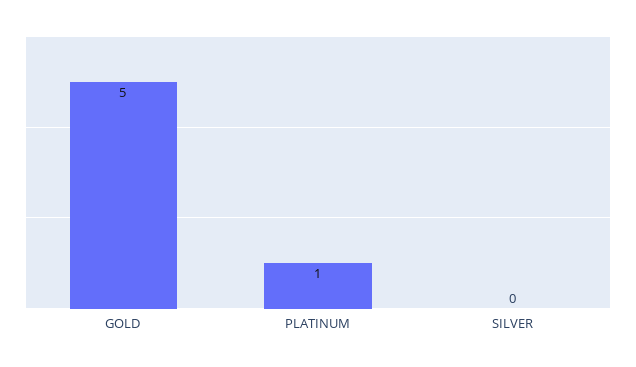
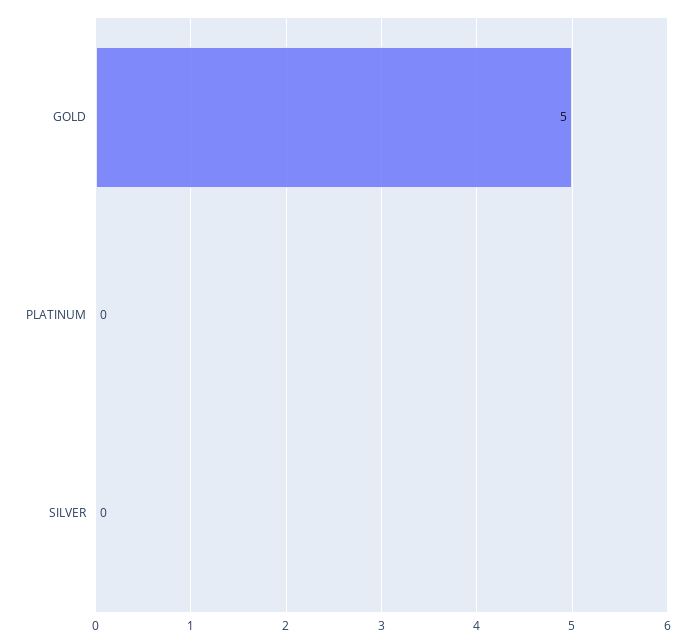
PLATINUM: 1 -> 0

